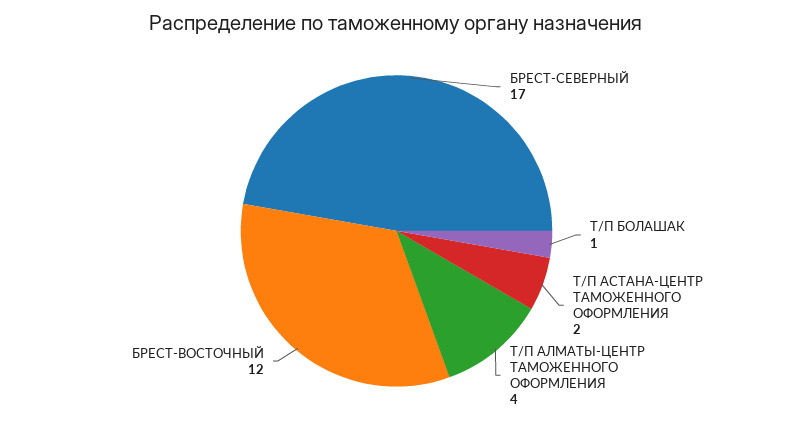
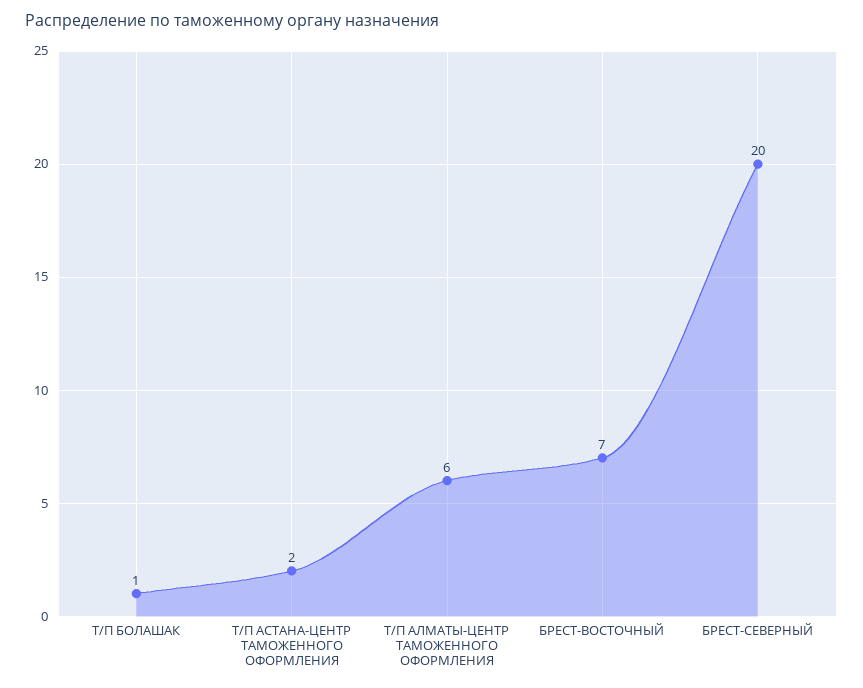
БРЕСТ-СЕВЕРНЫЙ: 17 -> 20
Т/П АЛМАТЫ-ЦЕНТР ТАМОЖЕННОГО ОФОРМЛЕНИЯ: 4 -> 6
БРЕСТ-ВОСТОЧНЫЙ: 12 -> 7

